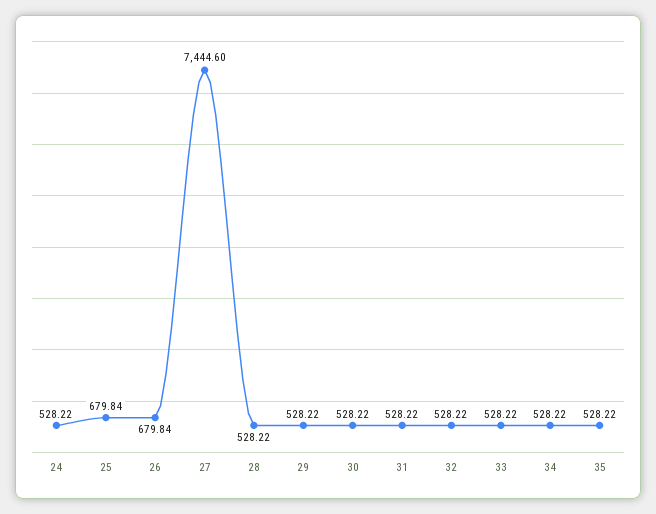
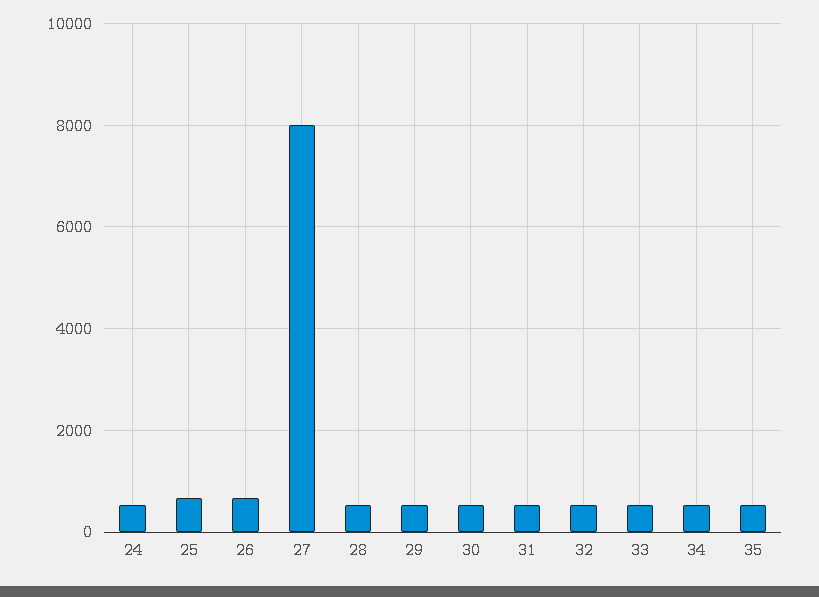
27: 7444.6 -> 8000

